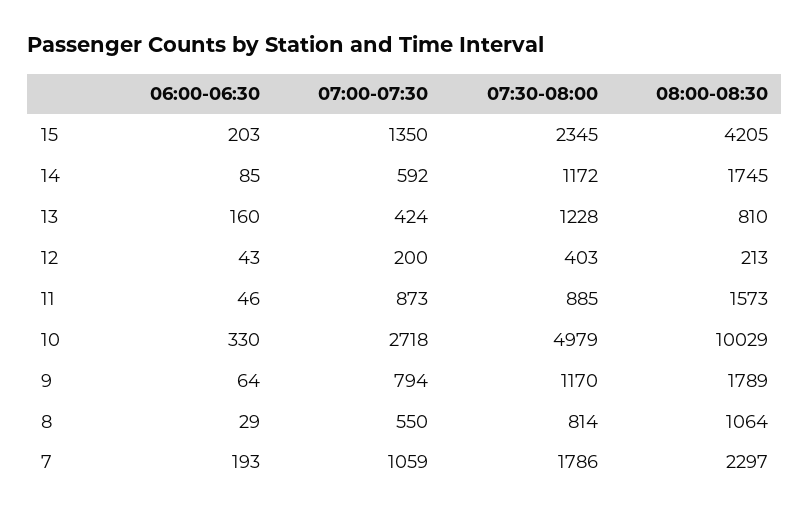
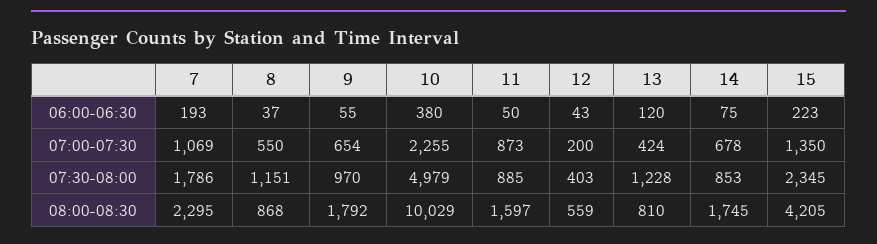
06:00-06:30, 15: 203 -> 223
06:00-06:30, 14: 85 -> 75
07:00-07:30, 14: 592 -> 678
07:30-08:00, 14: 1172 -> 853
06:00-06:30, 13: 160 -> 120
08:00-08:30, 12: 213 -> 559
06:00-06:30, 11: 46 -> 50
08:00-08:30, 11: 1573 -> 1597
06:00-06:30, 10: 330 -> 380
07:00-07:30, 10: 2718 -> 2255
06:00-06:30, 9: 64 -> 55
07:00-07:30, 9: 794 -> 654
07:30-08:00, 9: 1170 -> 970
08:00-08:30, 9: 1789 -> 1792
06:00-06:30, 8: 29 -> 37
07:30-08:00, 8: 814 -> 1151
08:00-08:30, 8: 1064 -> 868
07:00-07:30, 7: 1059 -> 1069
08:00-08:30, 7: 2297 -> 2295

